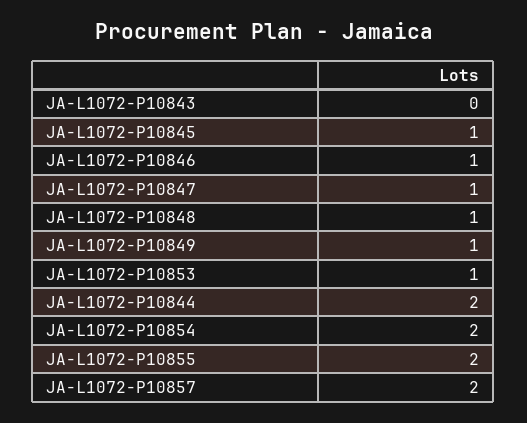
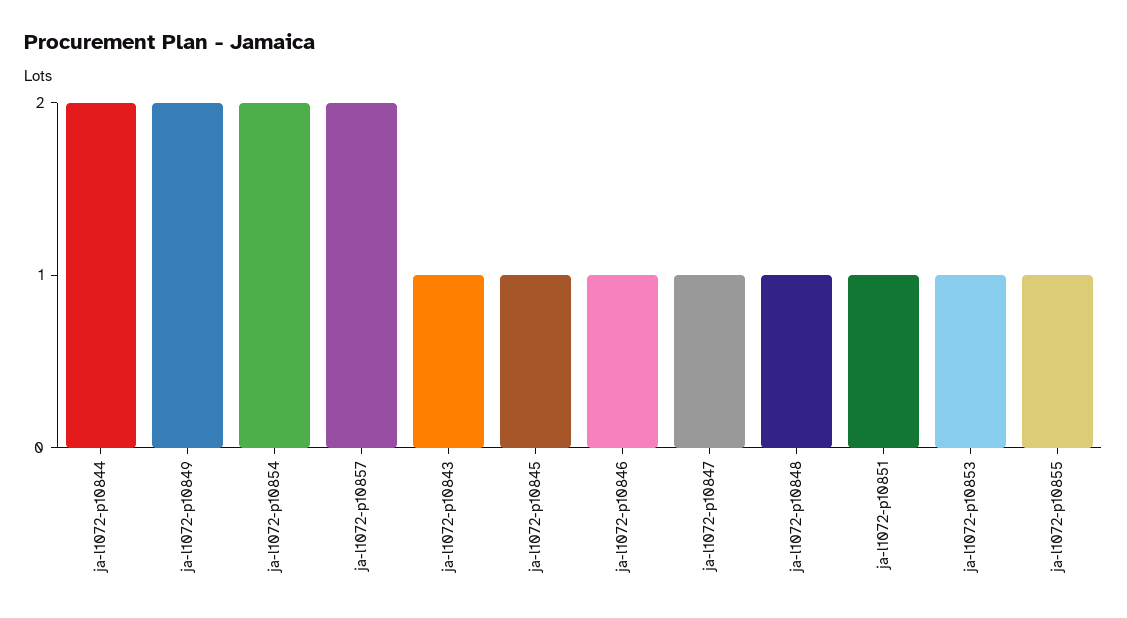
JA-L1072-P10843: 0 -> 1
JA-L1072-P10849: 1 -> 2
JA-L1072-P10855: 2 -> 1
ja-l1072-p10851: none -> 1

